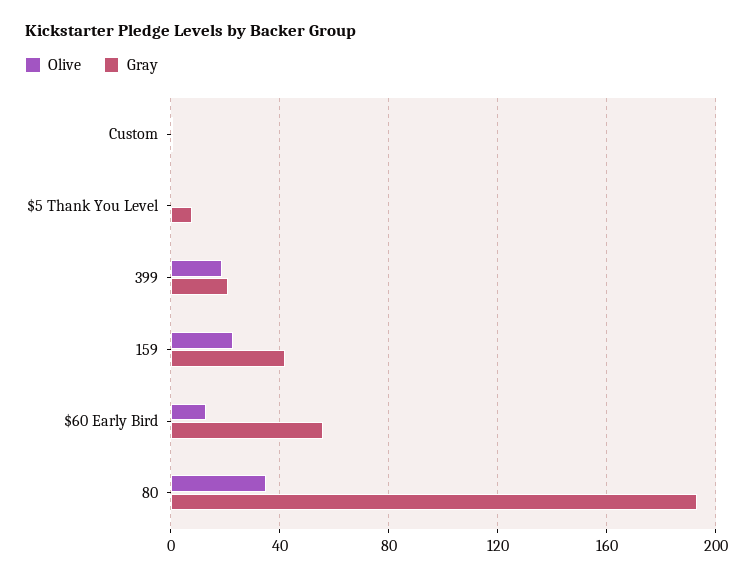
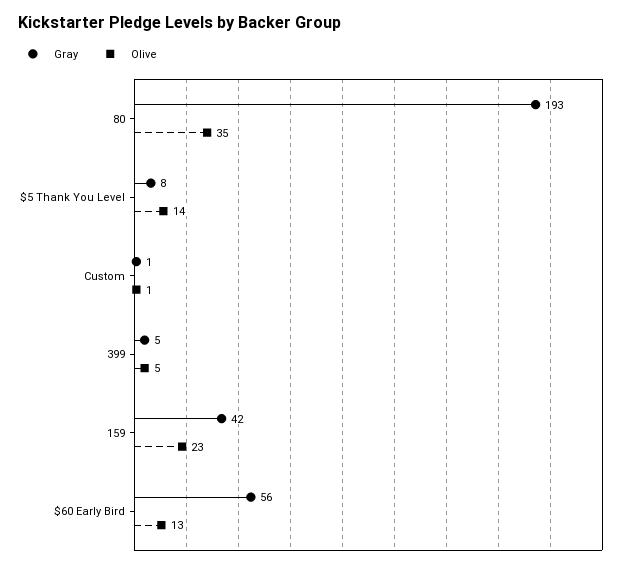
Olive, $5 Thank You Level: 0 -> 14
Olive, 399: 20 -> 5
Gray, 399: 20 -> 5

